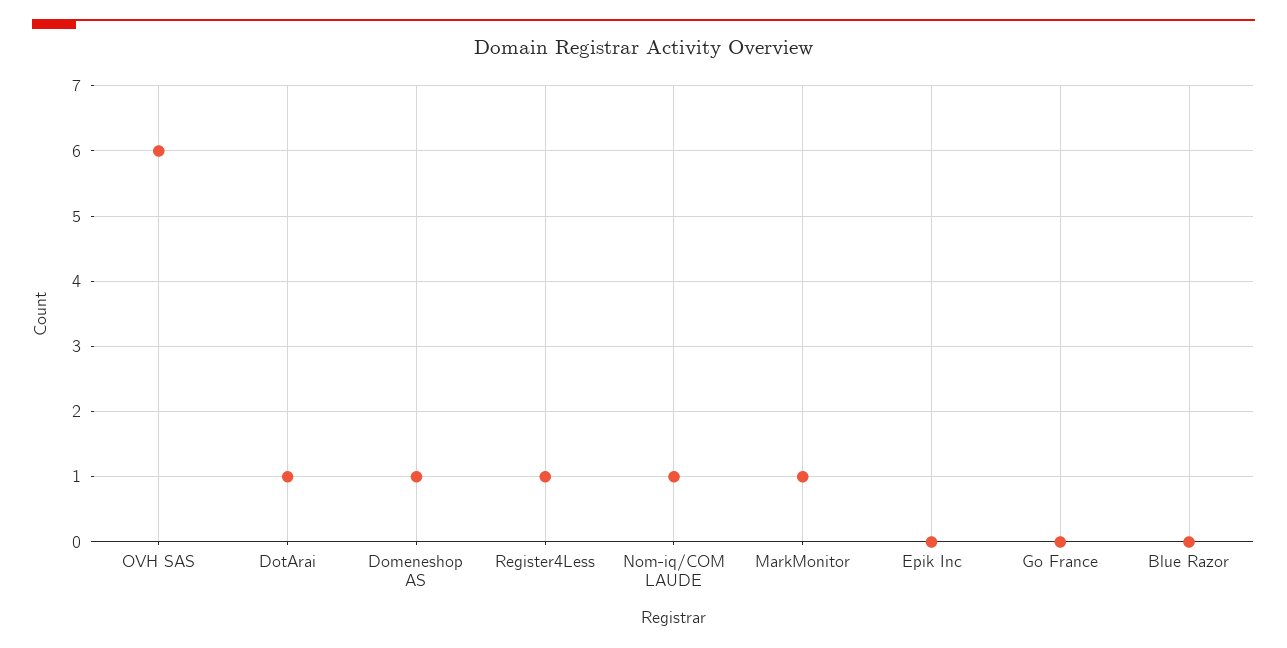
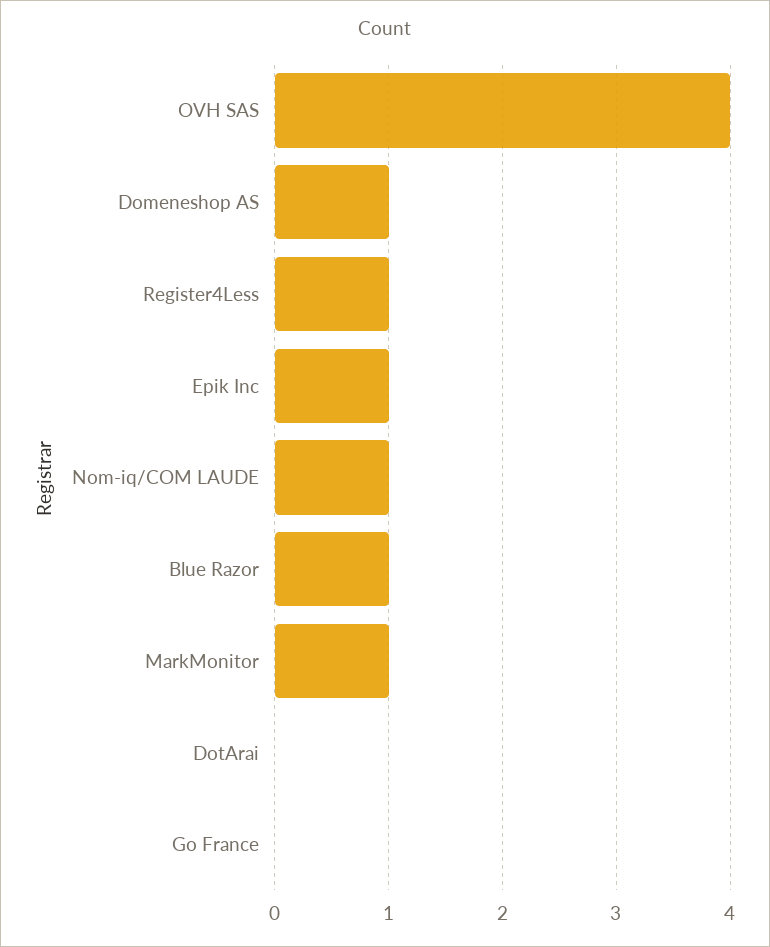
OVH SAS: 6 -> 4
DotArai: 1 -> 0
Epik Inc: 0 -> 1
Blue Razor: 0 -> 1

